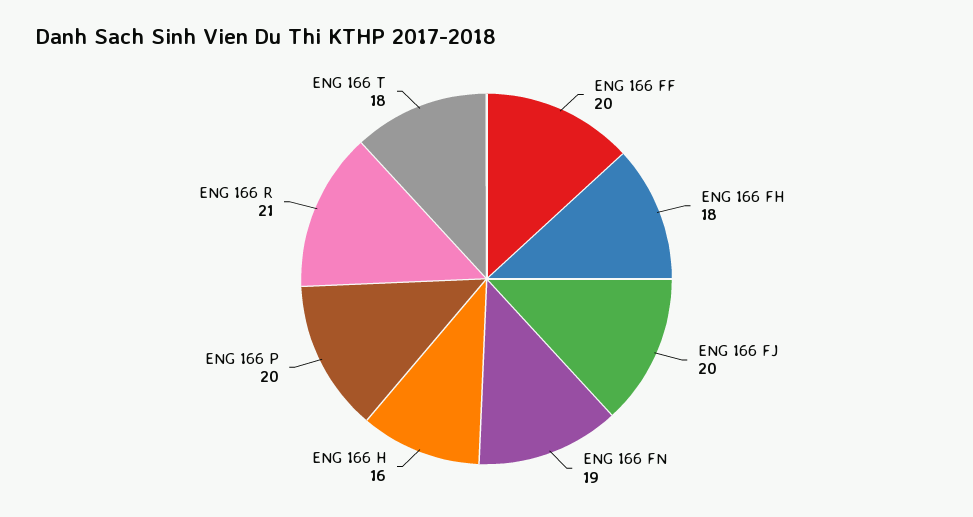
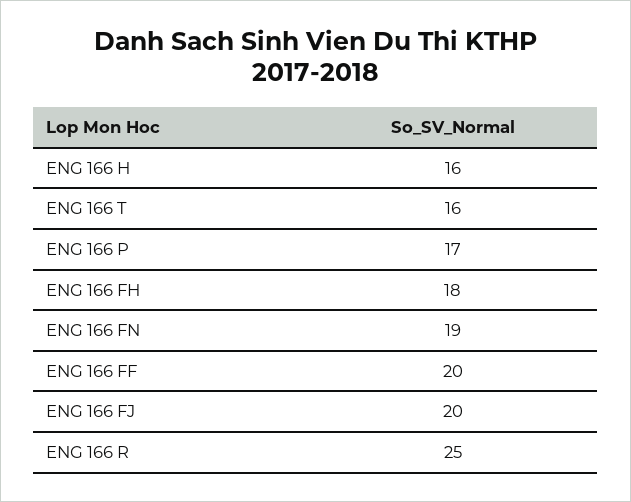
ENG 166 P: 20 -> 17
ENG 166 R: 21 -> 25
ENG 166 T: 18 -> 16

